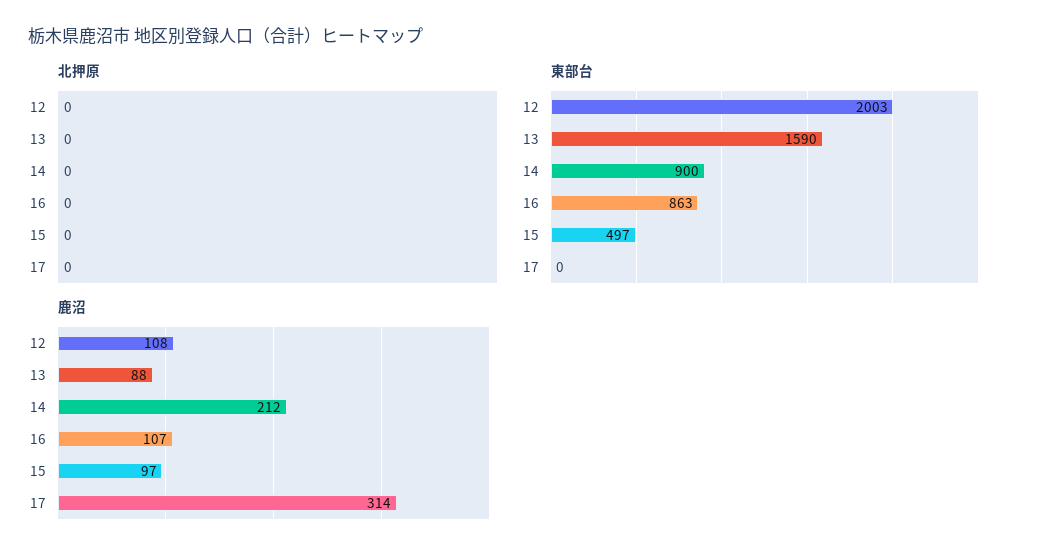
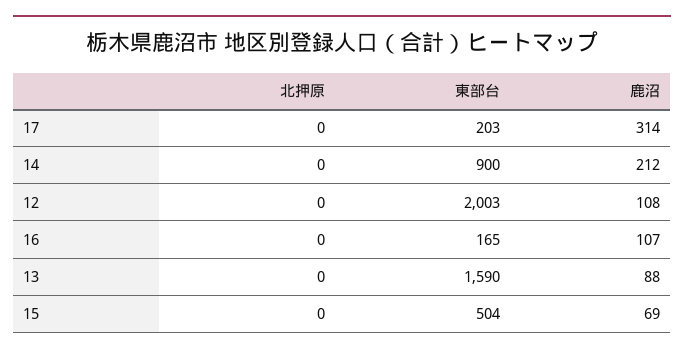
東部台, 16: 863 -> 165
東部台, 15: 497 -> 504
東部台, 17: 0 -> 203
鹿沼, 15: 97 -> 69

